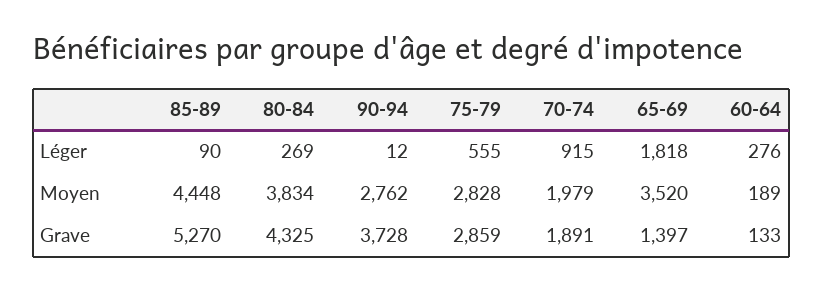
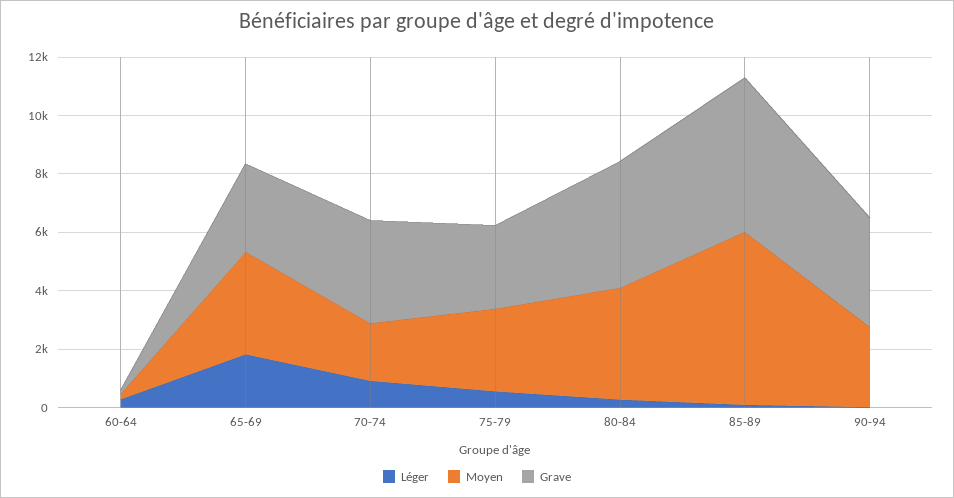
Moyen, 85-89: 4448 -> 6000
Grave, 70-74: 1891 -> 3500
Grave, 65-69: 1397 -> 3000

